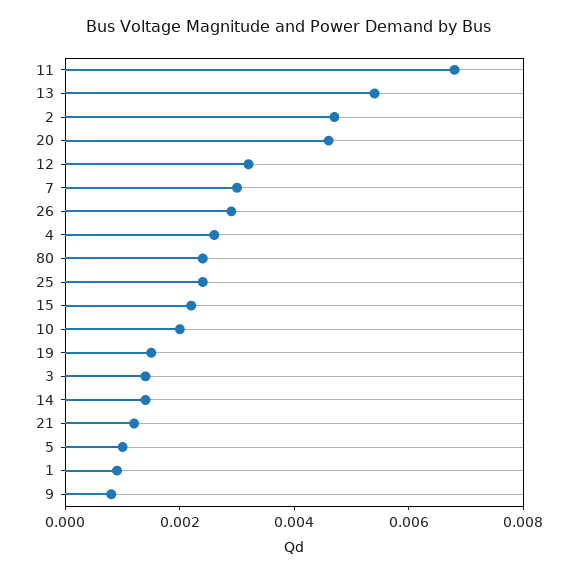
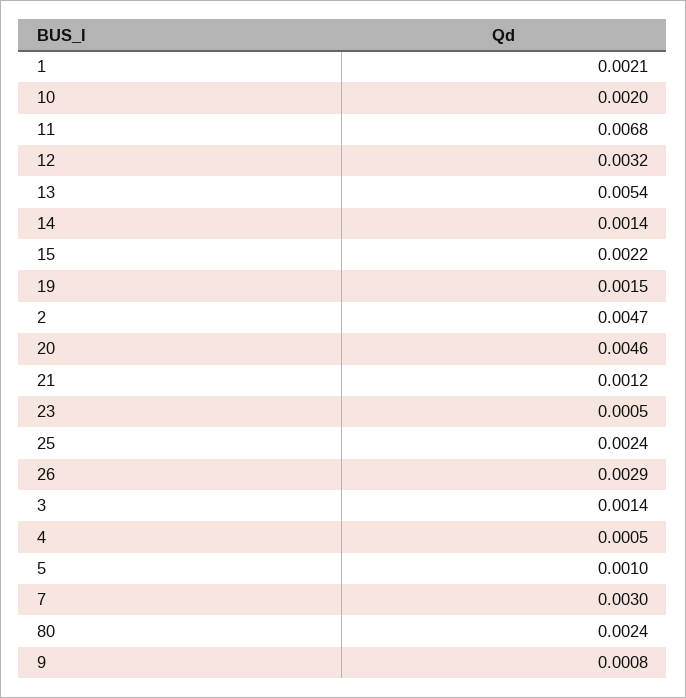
4: 0.0025 -> 0.0005
1: 0.001 -> 0.0021
23: none -> 0.0005

